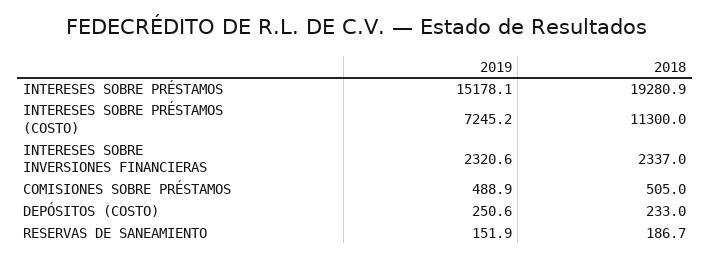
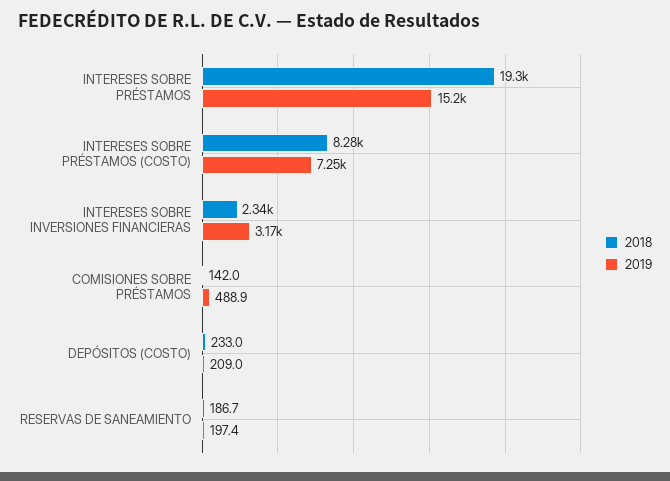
2018, INTERESES SOBRE PRÉSTAMOS (COSTO): 11300 -> 8280
2019, INTERESES SOBRE INVERSIONES FINANCIERAS: 2320.6 -> 3170
2018, COMISIONES SOBRE PRÉSTAMOS: 505 -> 142
2019, DEPÓSITOS (COSTO): 250.6 -> 209
2019, RESERVAS DE SANEAMIENTO: 151.9 -> 197.4

